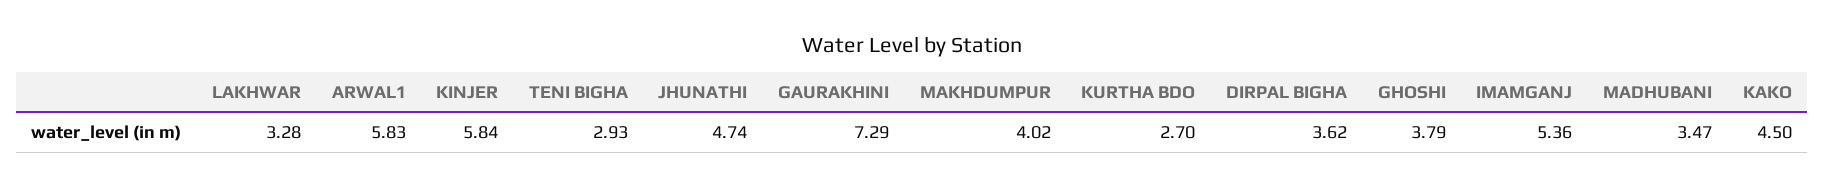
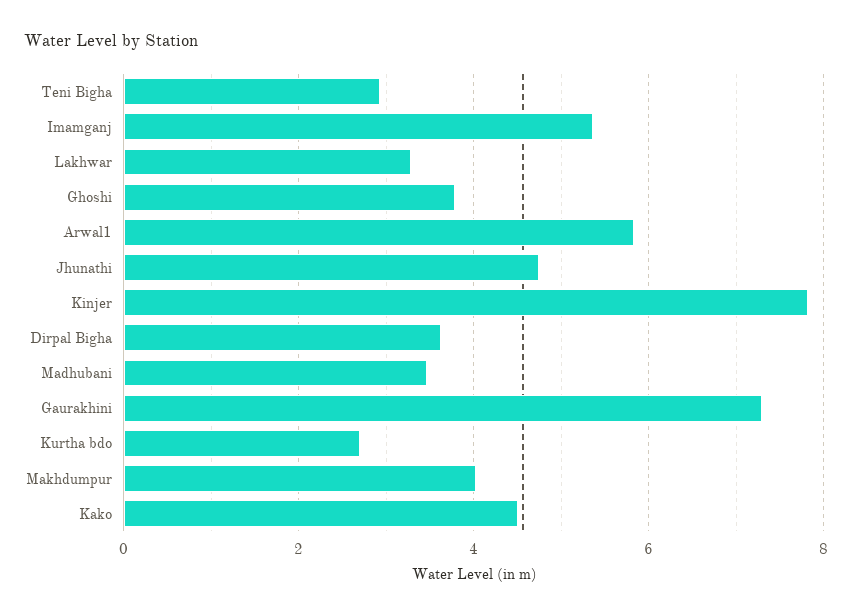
KINJER: 5.84 -> 7.8

